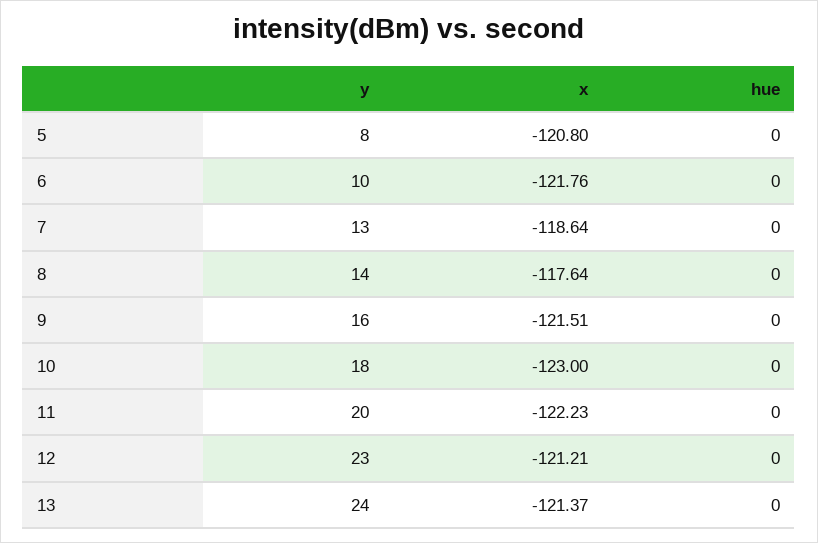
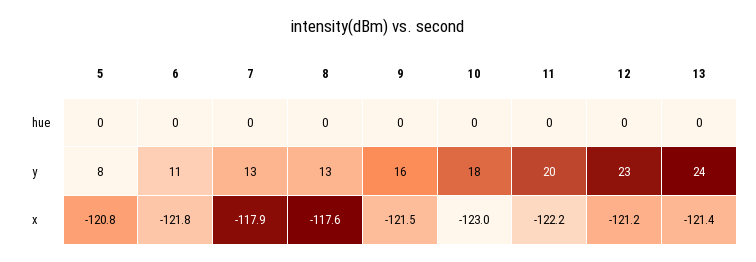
y, 6: 10 -> 11
x, 7: -118.64 -> -117.9
y, 8: 14 -> 13

